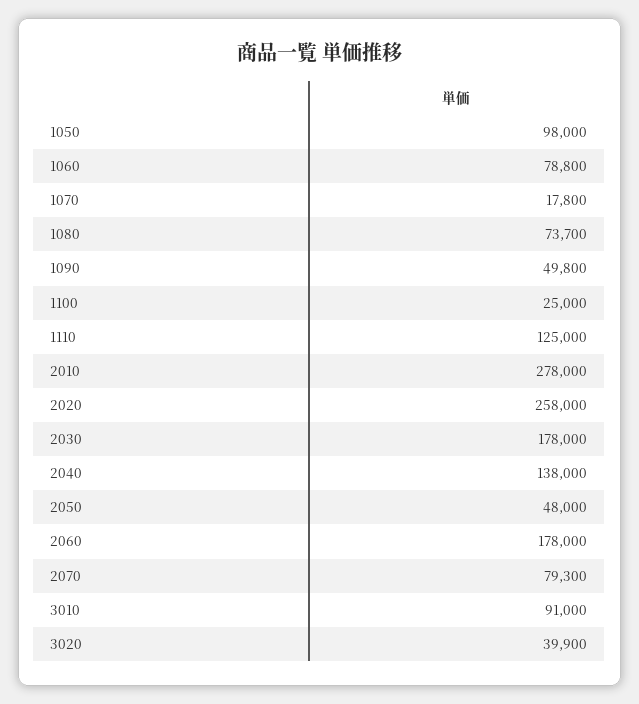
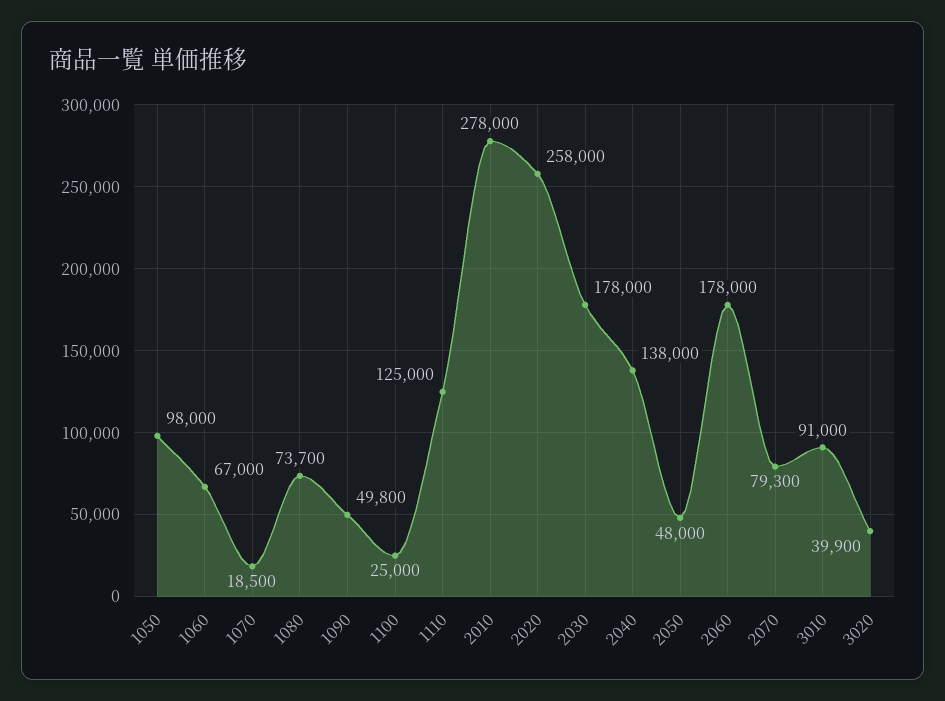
1060: 78800 -> 67000
1070: 17800 -> 18500

